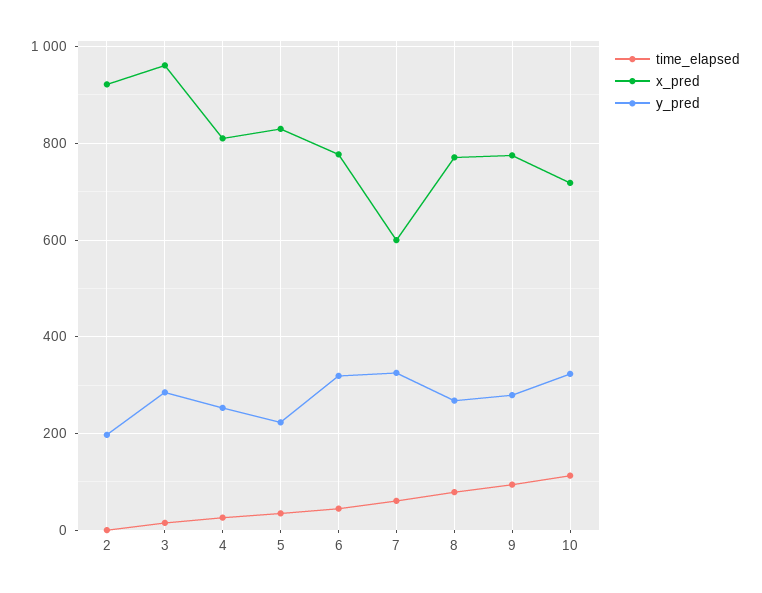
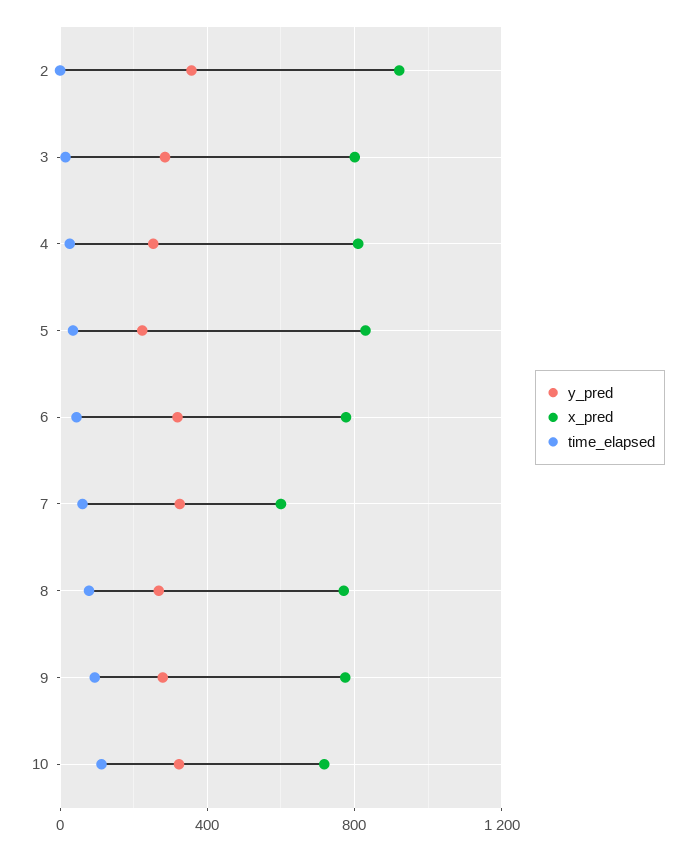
y_pred, 2: 200 -> 350
x_pred, 3: 960 -> 800

